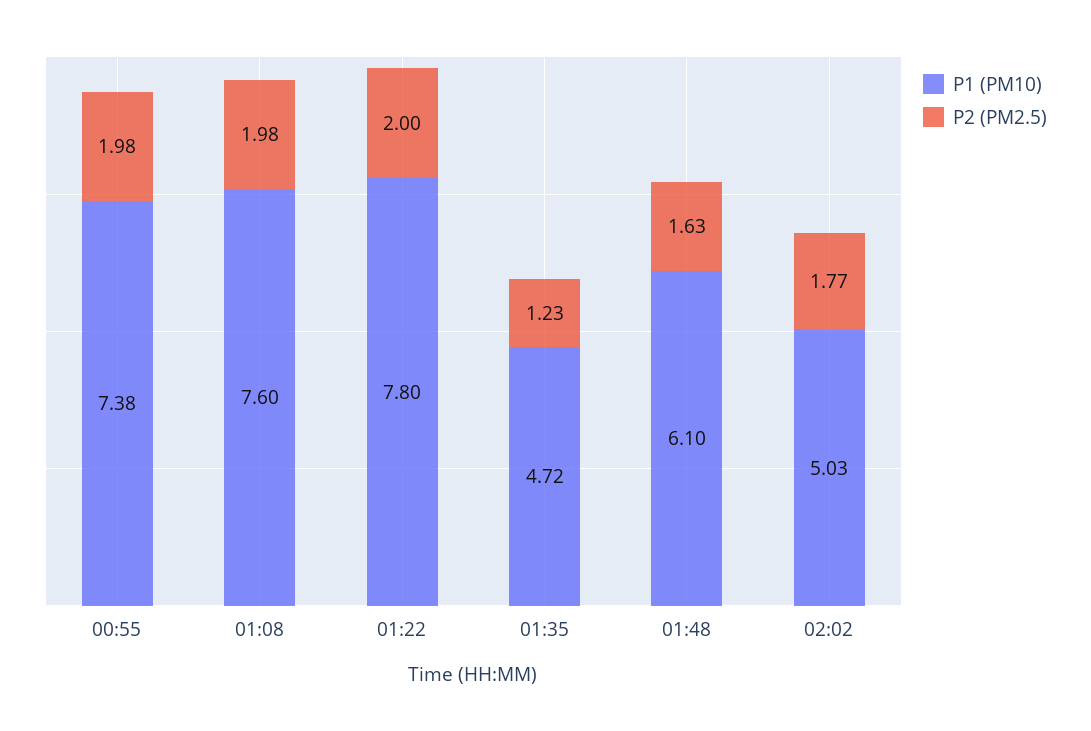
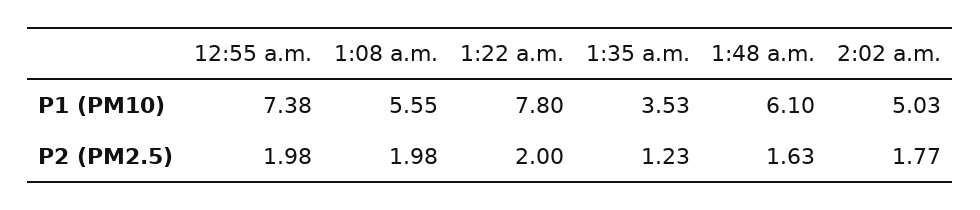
P1 (PM10), 01:08: 7.6 -> 5.55
P1 (PM10), 01:35: 4.72 -> 3.53

